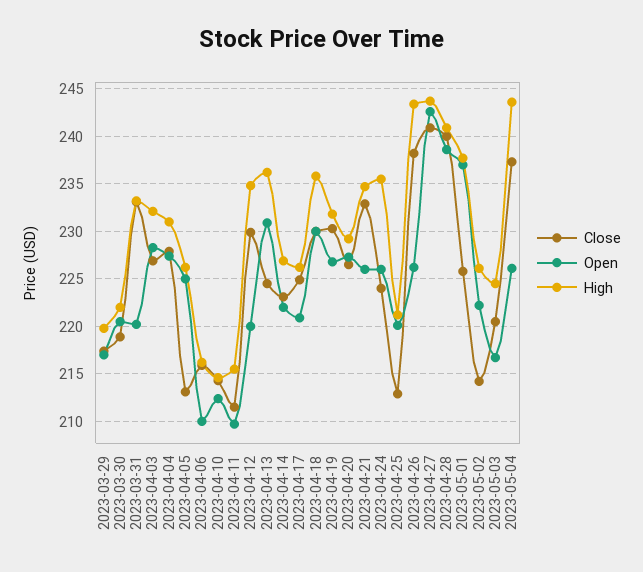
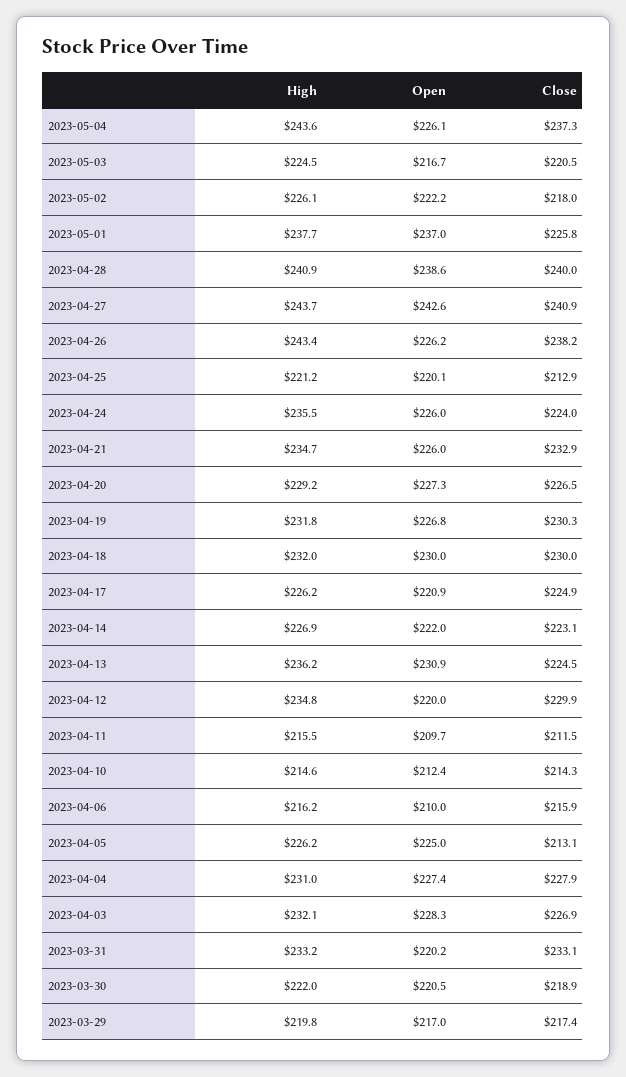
High, 2023-04-18: 236 -> 232
Close, 2023-05-02: 214 -> 218

